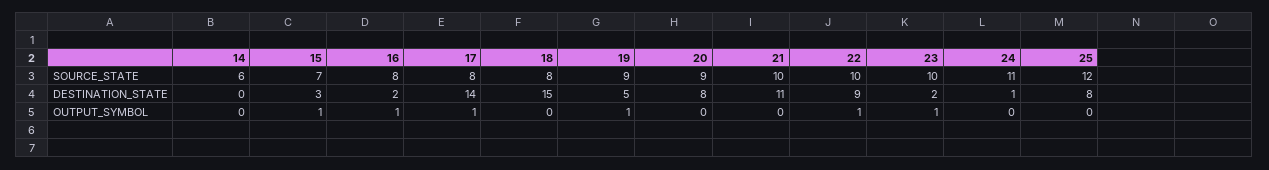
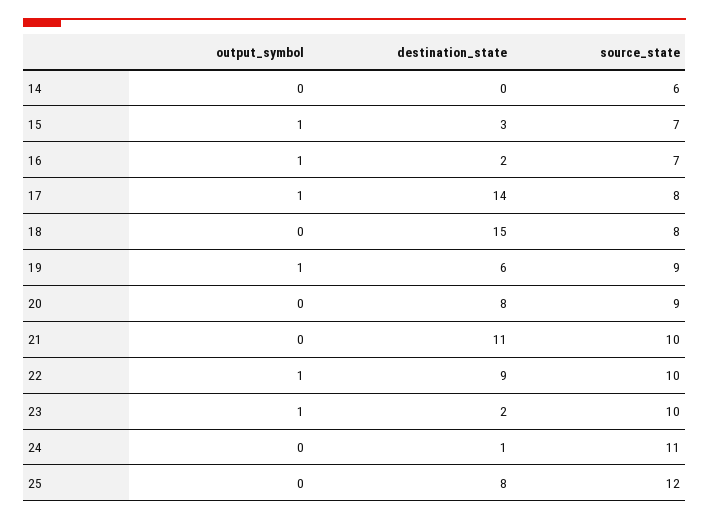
16, SOURCE_STATE: 8 -> 7
19, DESTINATION_STATE: 5 -> 6

